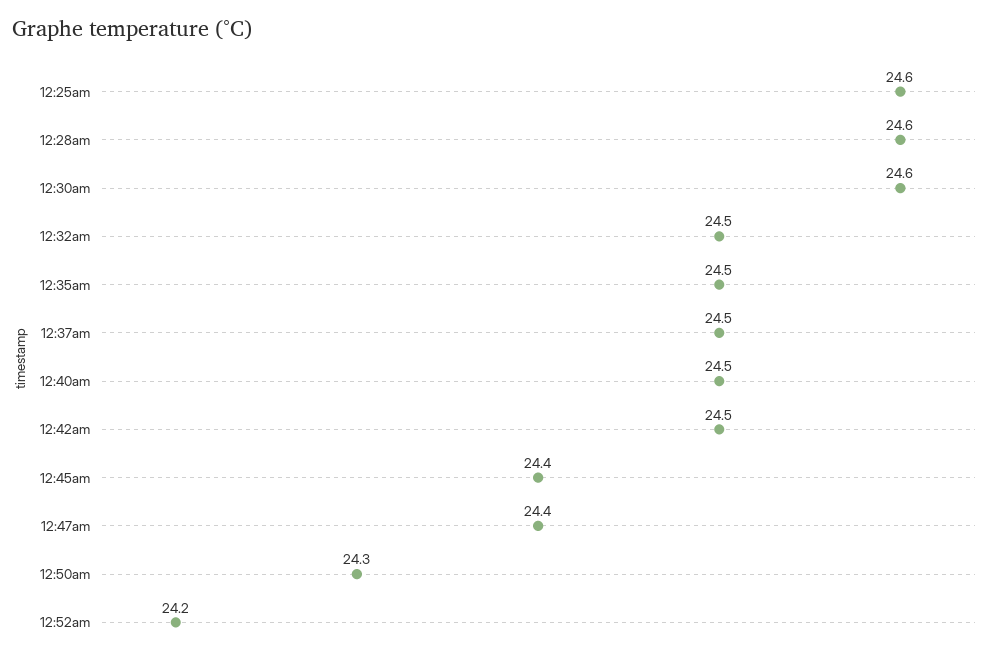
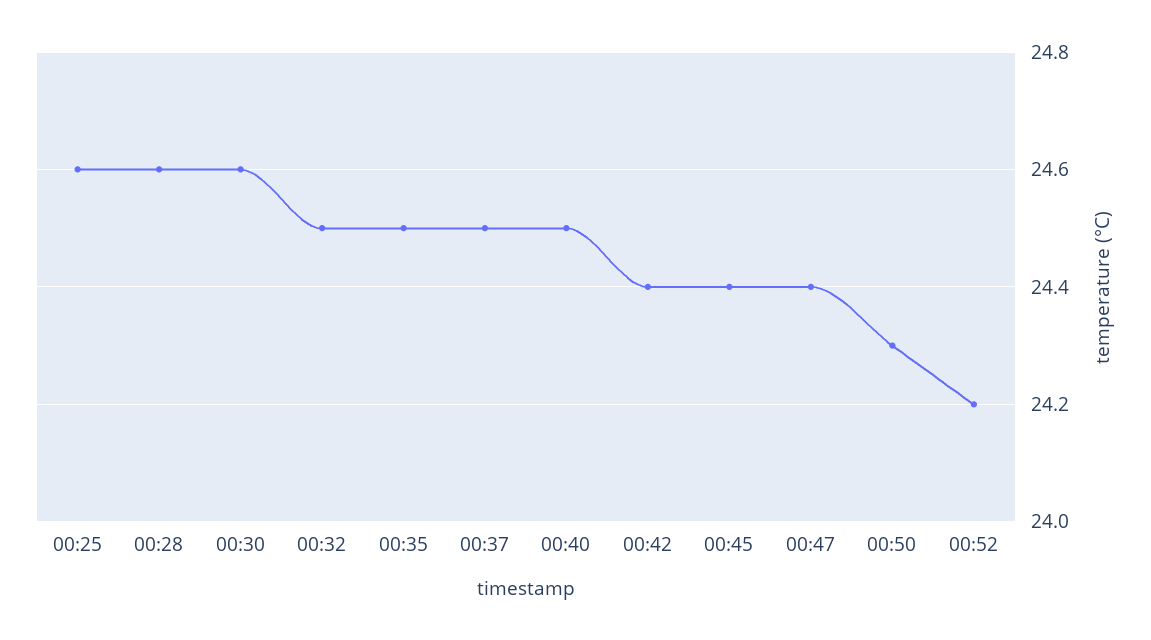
12:42am: 24.5 -> 24.4

